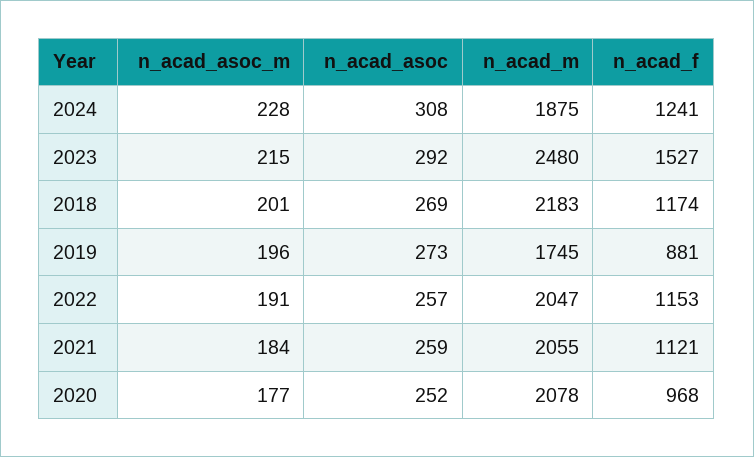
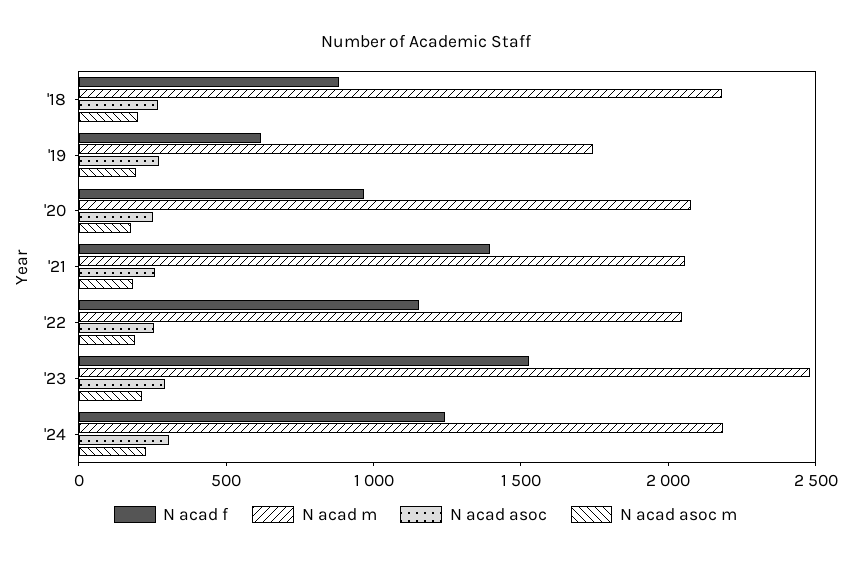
n_acad_m, 2024: 1875 -> 2200
n_acad_f, 2018: 1174 -> 900
n_acad_f, 2019: 881 -> 600
n_acad_f, 2021: 1121 -> 1400

